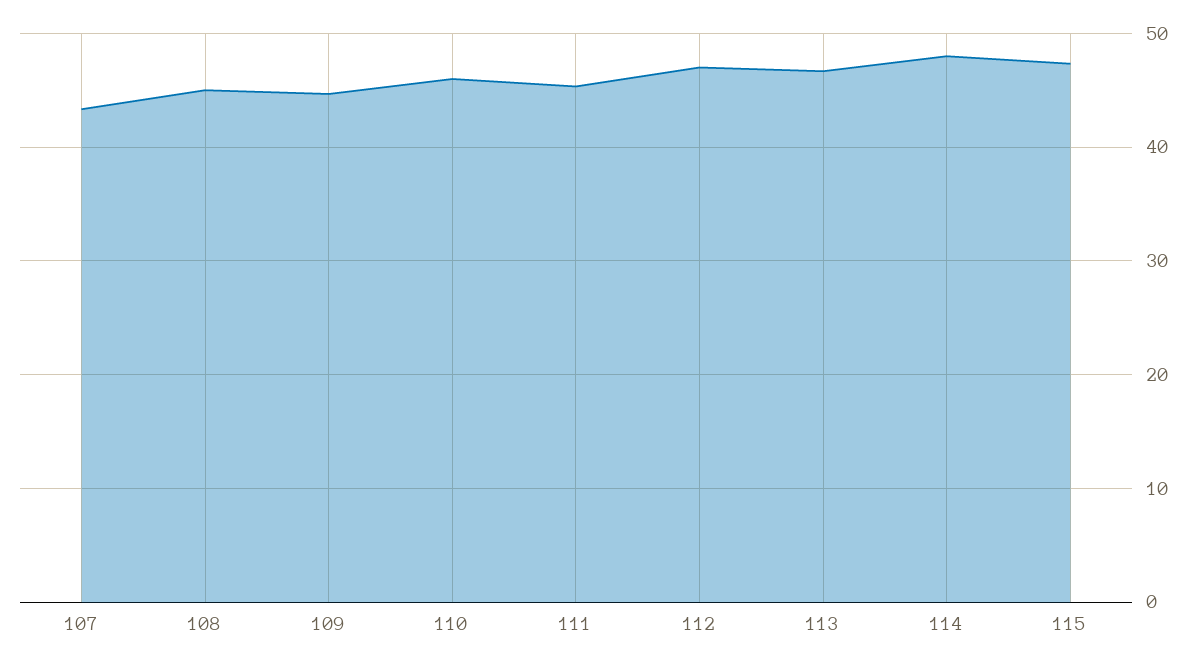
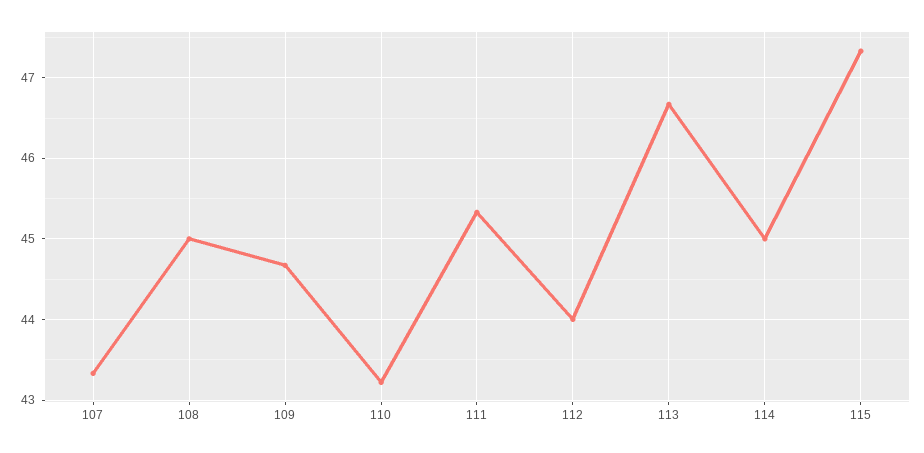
110: 46 -> 43.2
112: 47 -> 44
114: 48 -> 45

